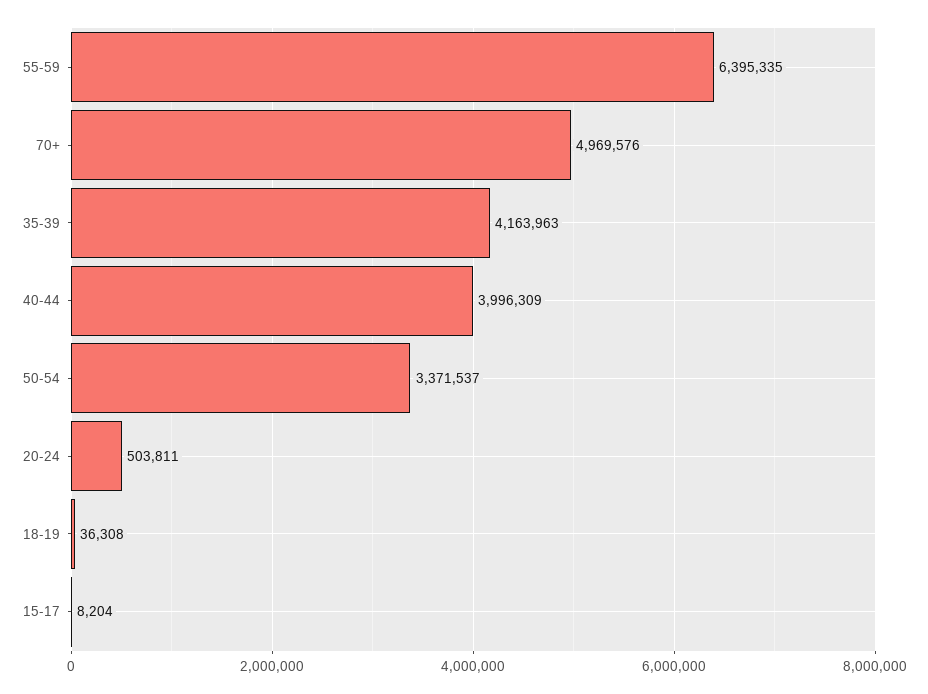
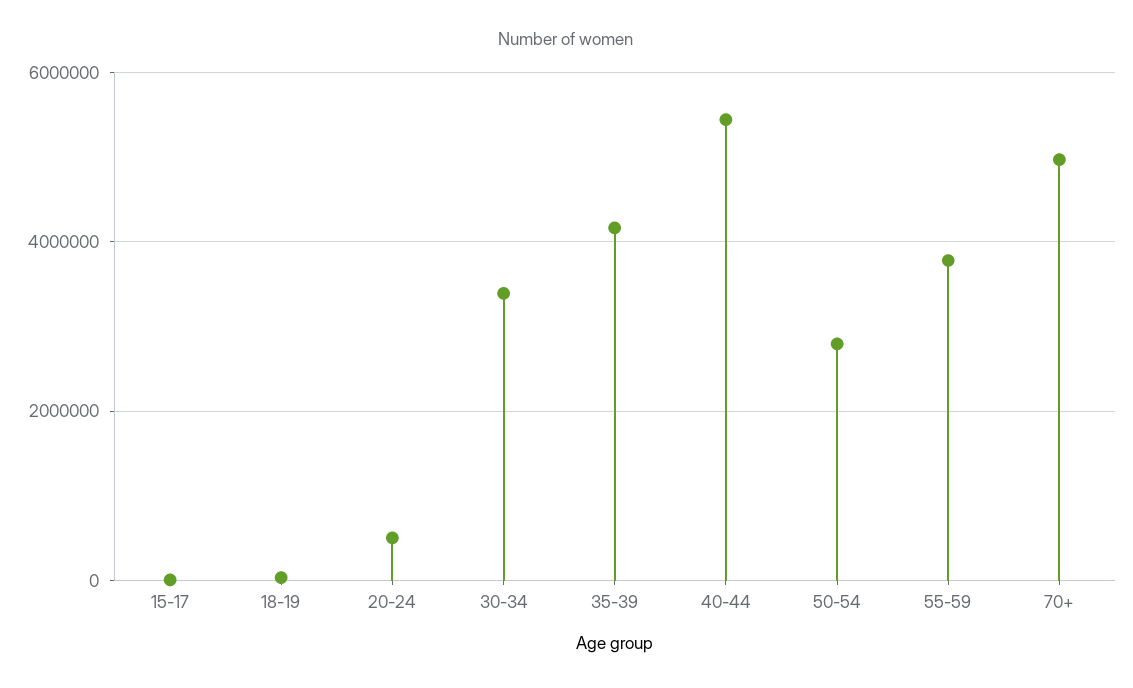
55-59: 6395335 -> 3800000
40-44: 3996309 -> 5400000
50-54: 3371537 -> 2800000
30-34: none -> 3400000

